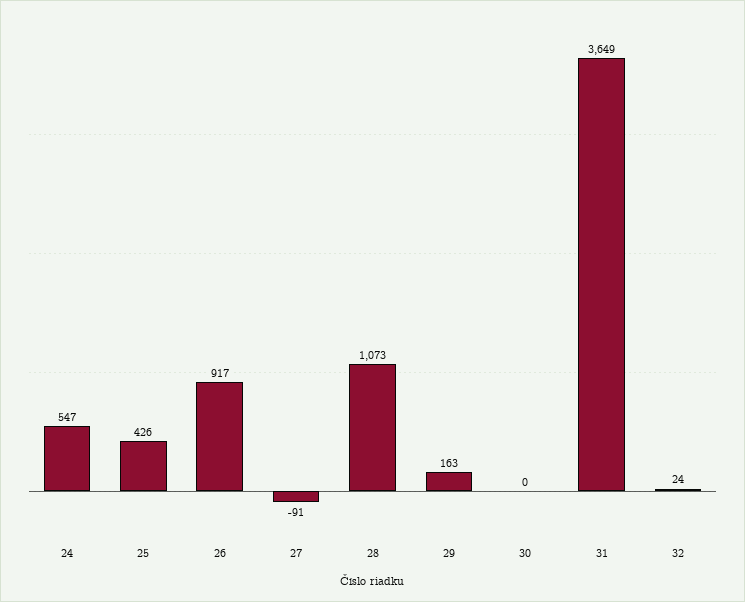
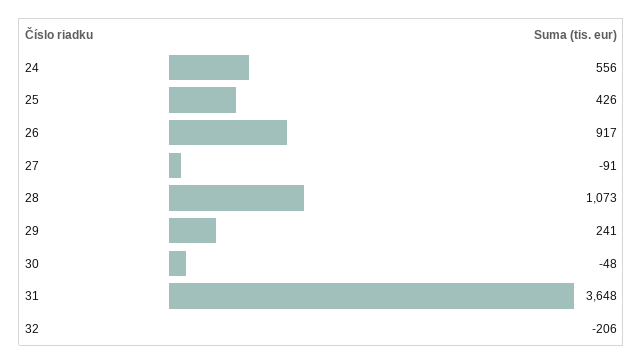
24: 547 -> 556
29: 163 -> 241
30: 0 -> -48
31: 3649 -> 3648
32: 24 -> -206

